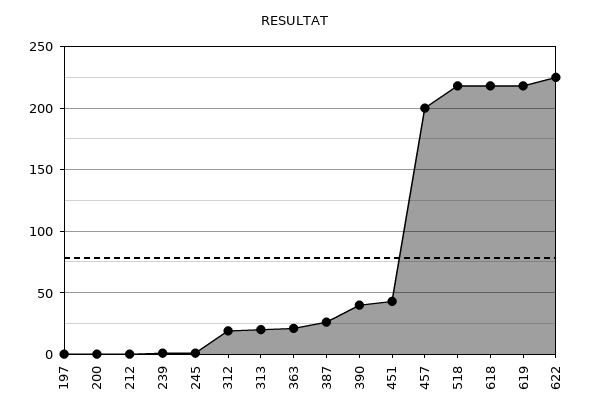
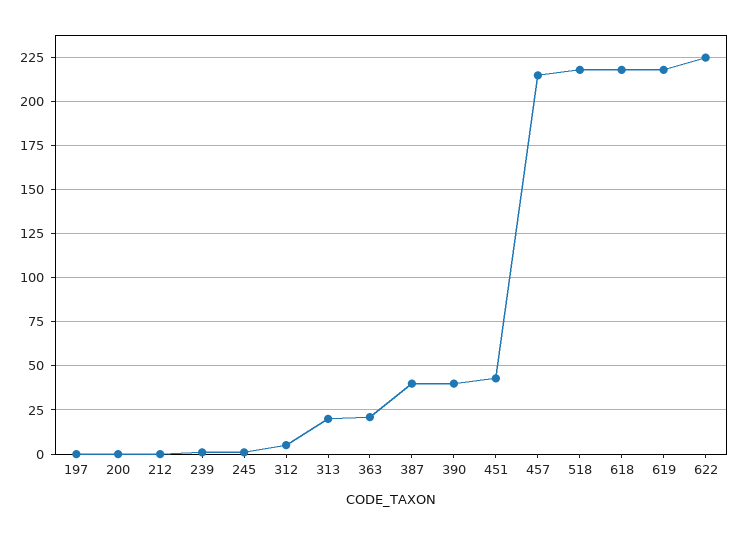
312: 20 -> 5
387: 25 -> 40
457: 200 -> 215

